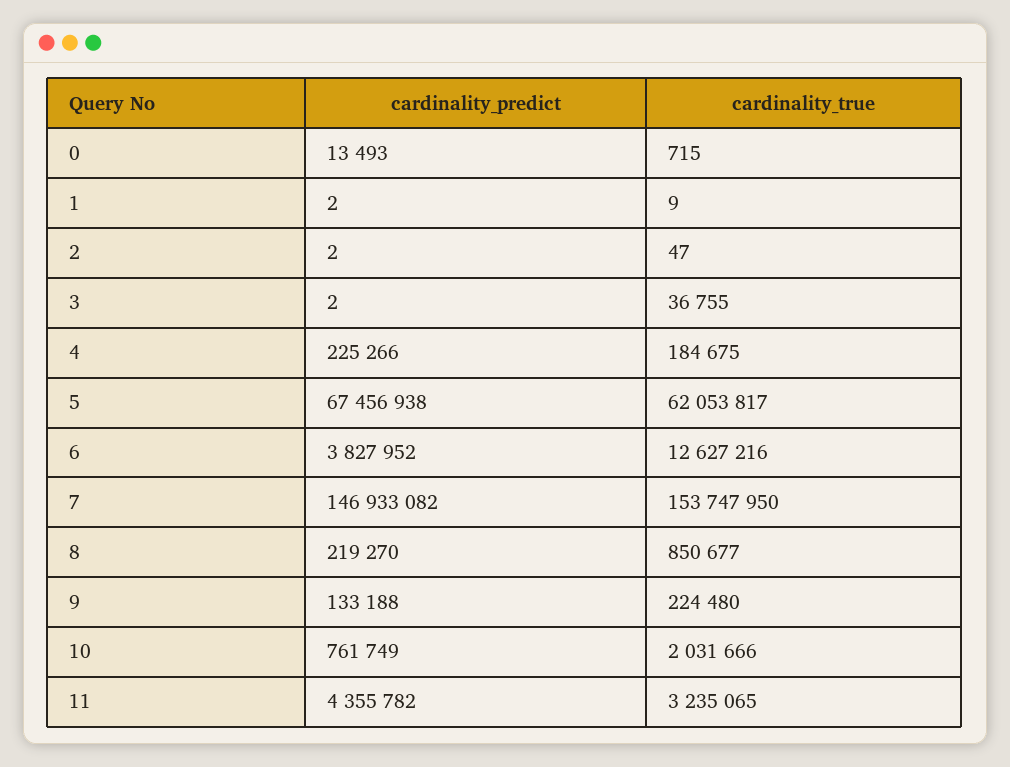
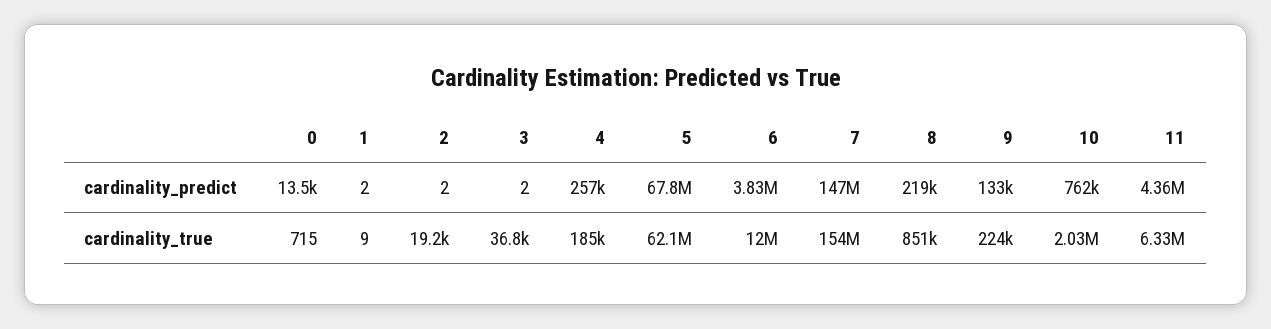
cardinality_true, 2: 47 -> 19200
cardinality_predict, 4: 225266 -> 257000
cardinality_predict, 5: 67456938 -> 67800000
cardinality_true, 6: 12627216 -> 12000000
cardinality_true, 11: 3235065 -> 6330000

